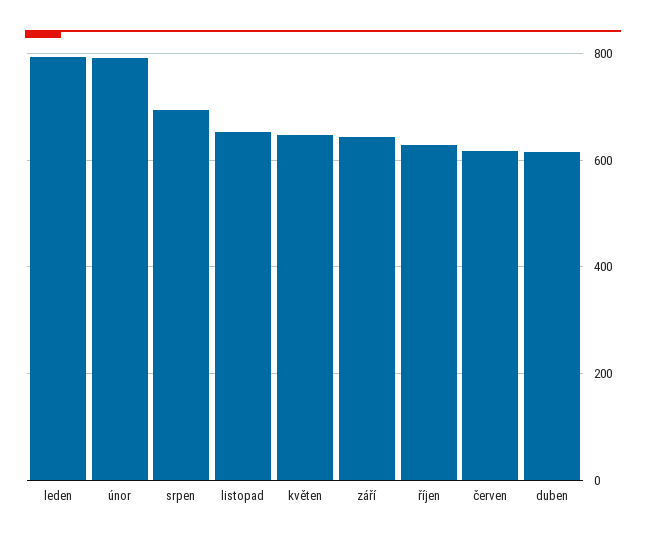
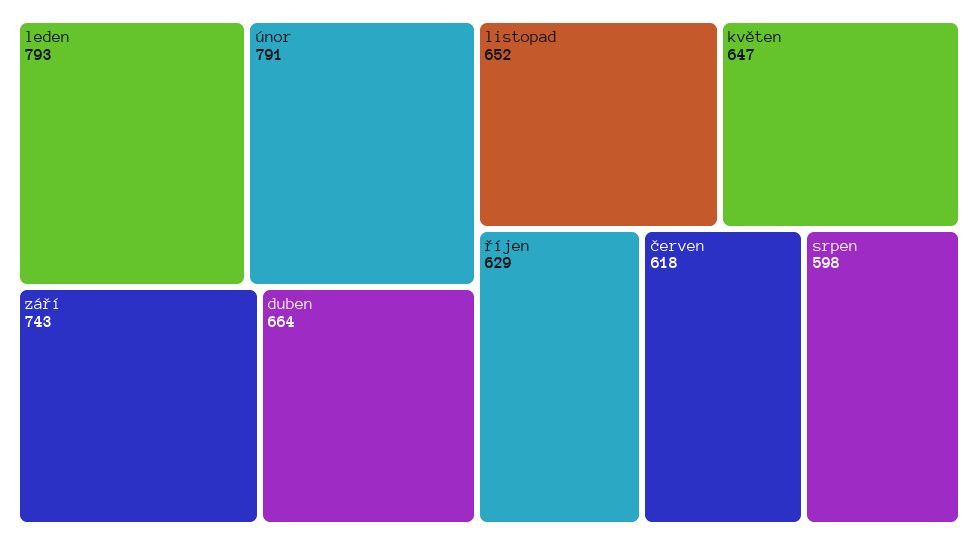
srpen: 700 -> 598
září: 640 -> 743
duben: 620 -> 664

